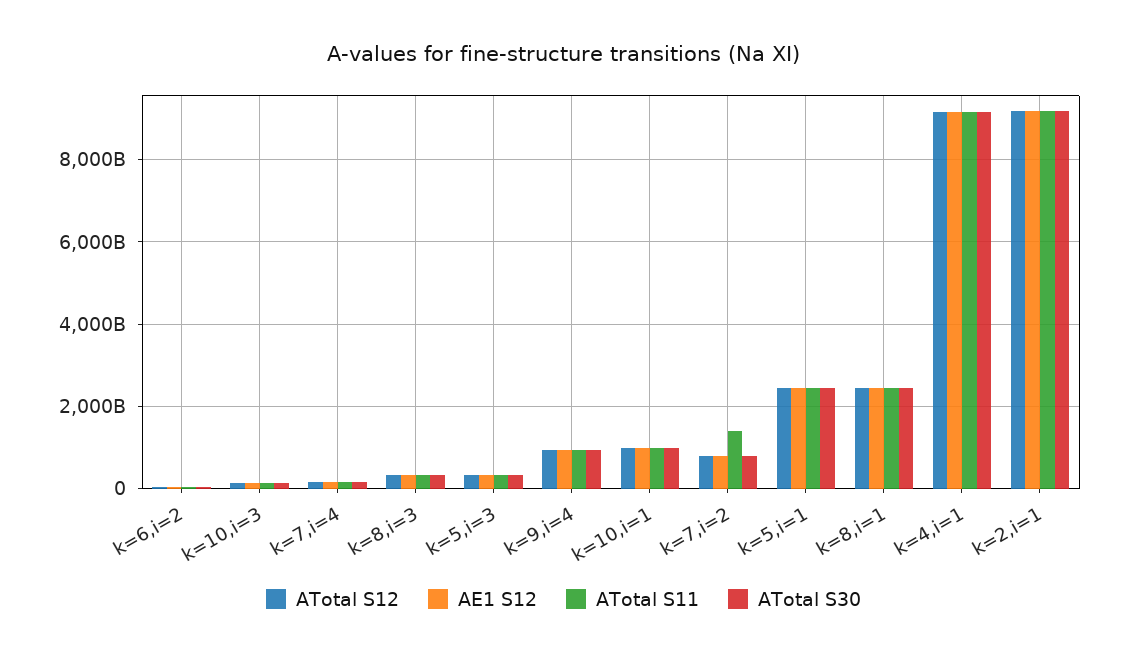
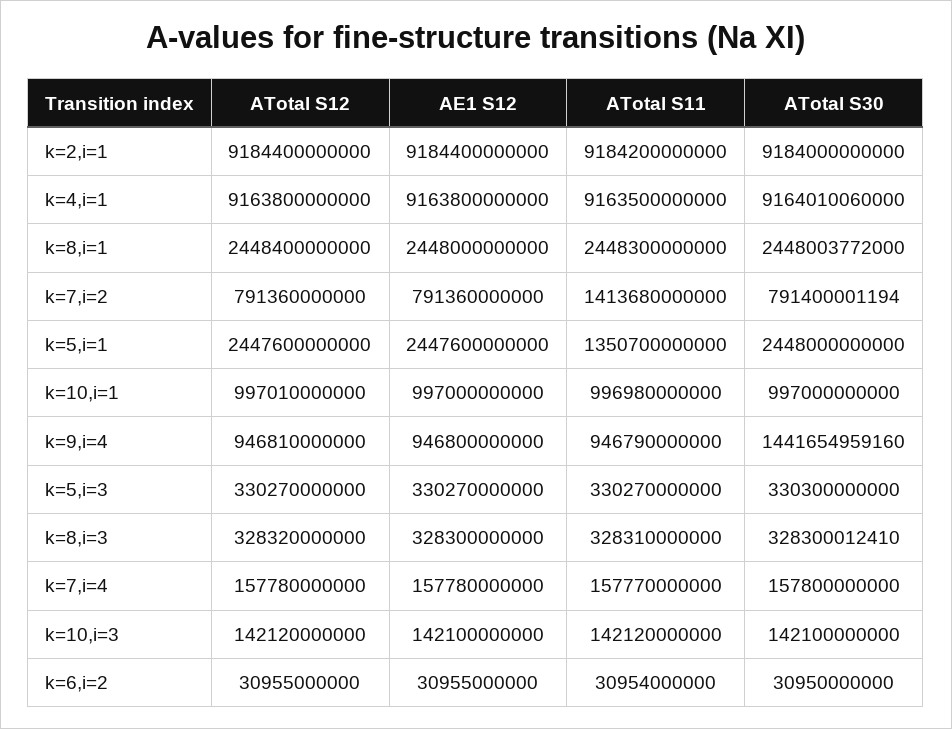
ATotal S30, k=9,i=4: 1000000000000 -> 1441654959160
ATotal S11, k=5,i=1: 2400000000000 -> 1350700000000

